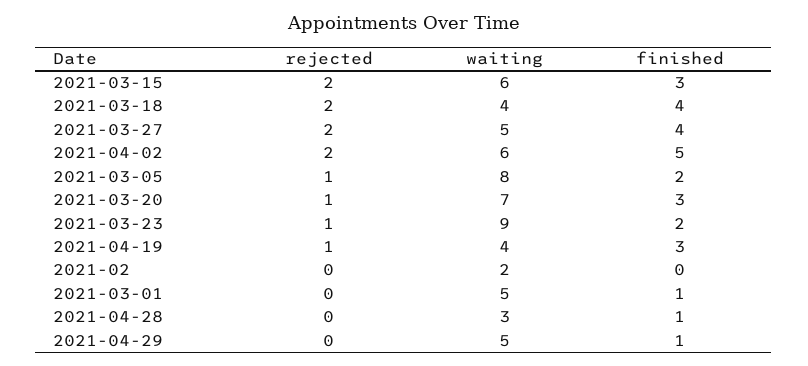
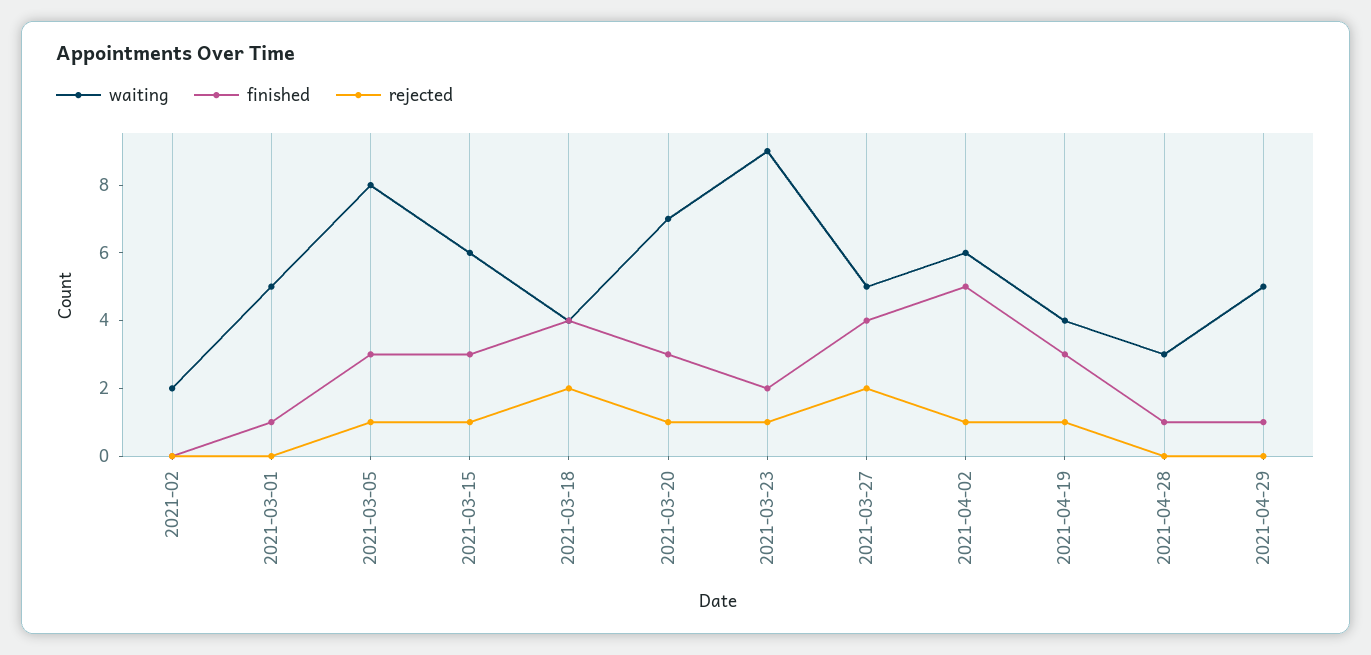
rejected, 2021-03-15: 2 -> 1
rejected, 2021-04-02: 2 -> 1
finished, 2021-03-05: 2 -> 3

